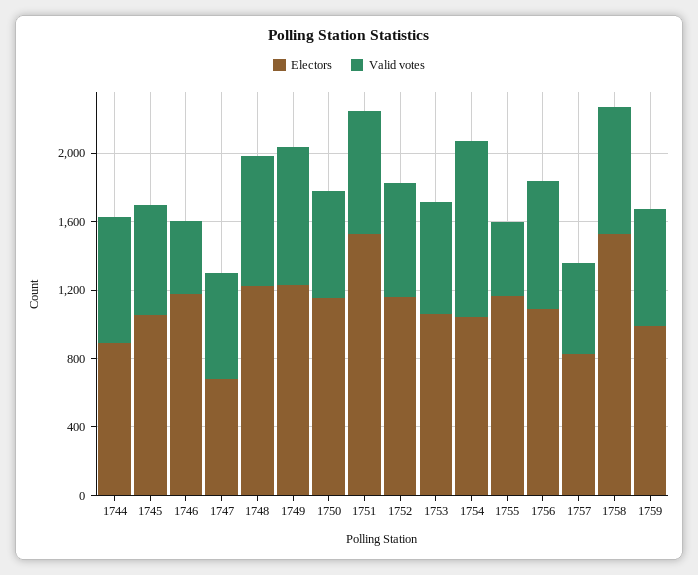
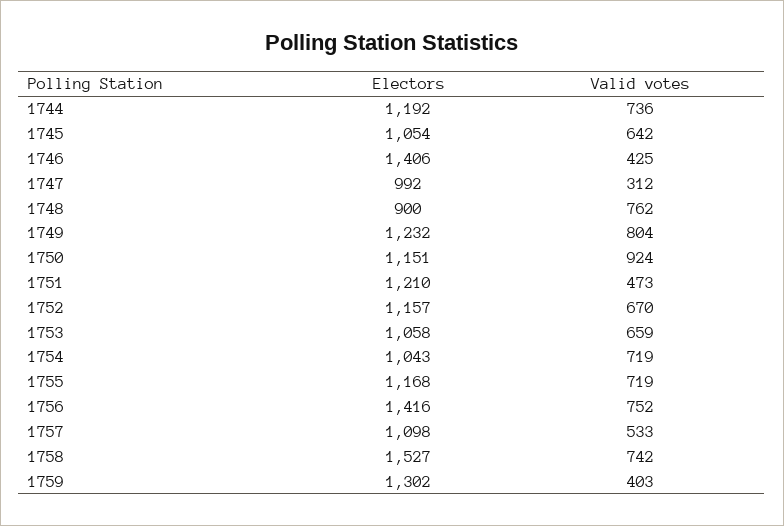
Electors, 1744: 900 -> 1192
Electors, 1746: 1200 -> 1406
Electors, 1747: 700 -> 992
Valid votes, 1747: 600 -> 312
Electors, 1748: 1200 -> 900
Valid votes, 1750: 600 -> 924
Electors, 1751: 1500 -> 1210
Valid votes, 1751: 700 -> 473
Valid votes, 1754: 1000 -> 719
Valid votes, 1755: 400 -> 719
Electors, 1756: 1100 -> 1416
Electors, 1757: 800 -> 1098
Electors, 1759: 1000 -> 1302
Valid votes, 1759: 700 -> 403

